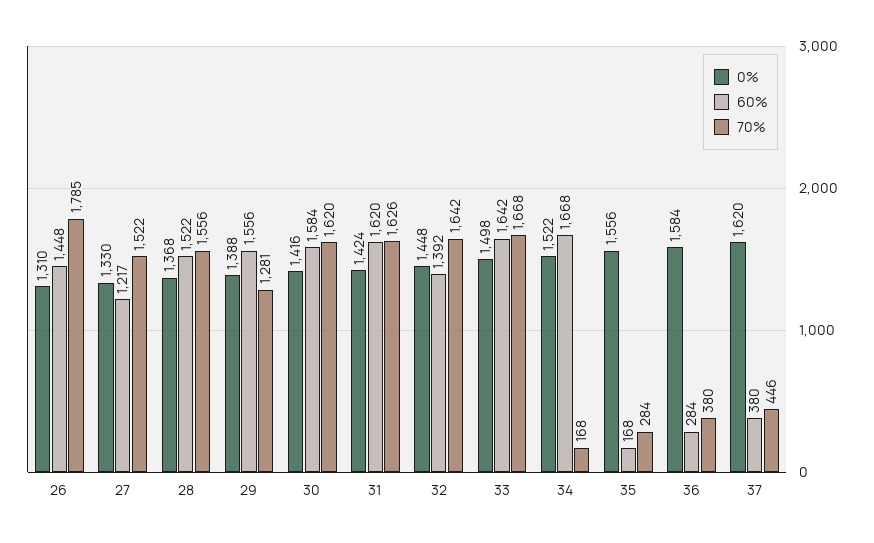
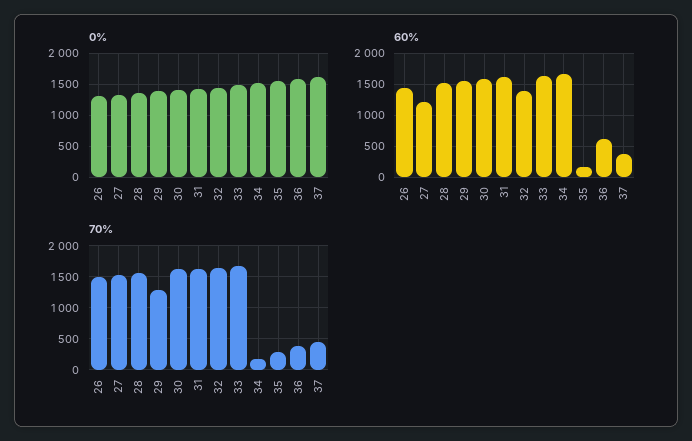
70%, 26: 1785 -> 1500
60%, 36: 284 -> 600

